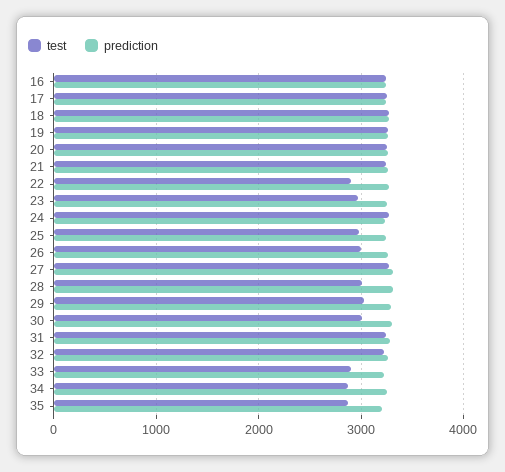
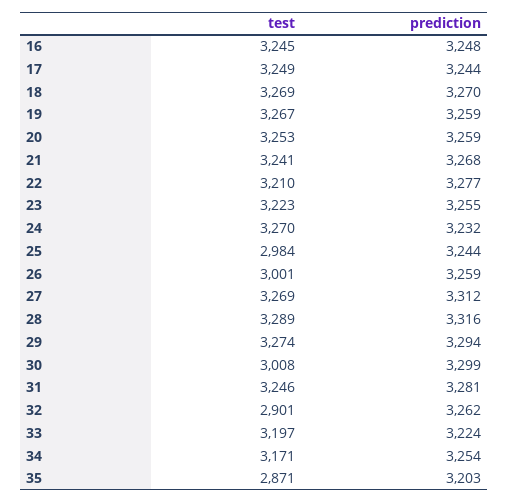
test, 22: 2900 -> 3210
test, 23: 3000 -> 3223
test, 28: 3000 -> 3289
test, 29: 3000 -> 3274
test, 32: 3200 -> 2901
test, 33: 2900 -> 3197
test, 34: 2900 -> 3171

